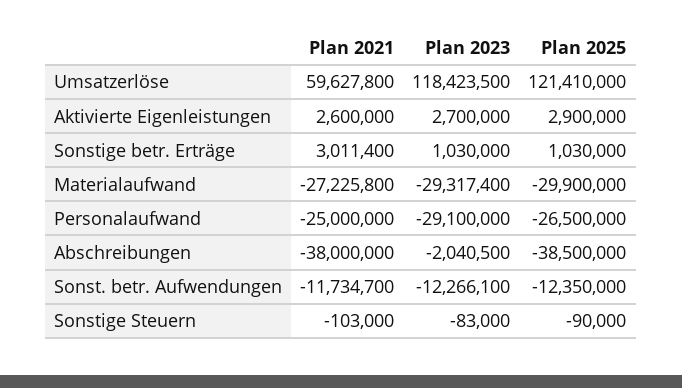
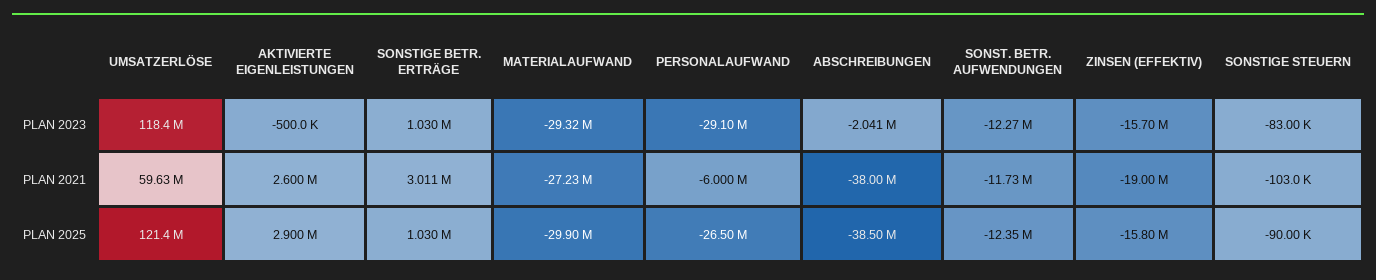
Plan 2023, Aktivierte Eigenleistungen: 2700000 -> -500000
Plan 2021, Personalaufwand: -25000000 -> -6000000
Plan 2023, ZINSEN (EFFEKTIV): none -> -15700000
Plan 2021, ZINSEN (EFFEKTIV): none -> -19000000
Plan 2025, ZINSEN (EFFEKTIV): none -> -15800000

